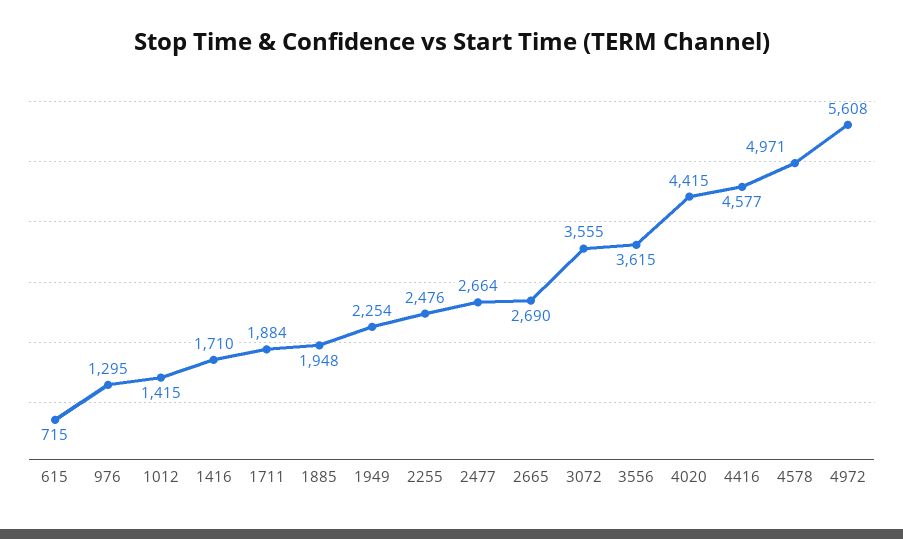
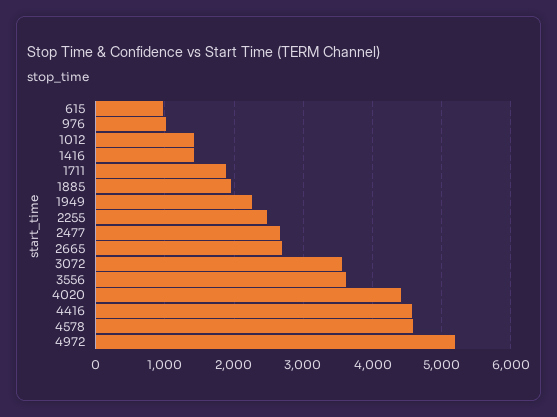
615: 715 -> 1000
976: 1295 -> 1000
1416: 1710 -> 1400
4578: 4971 -> 4600
4972: 5608 -> 5200

